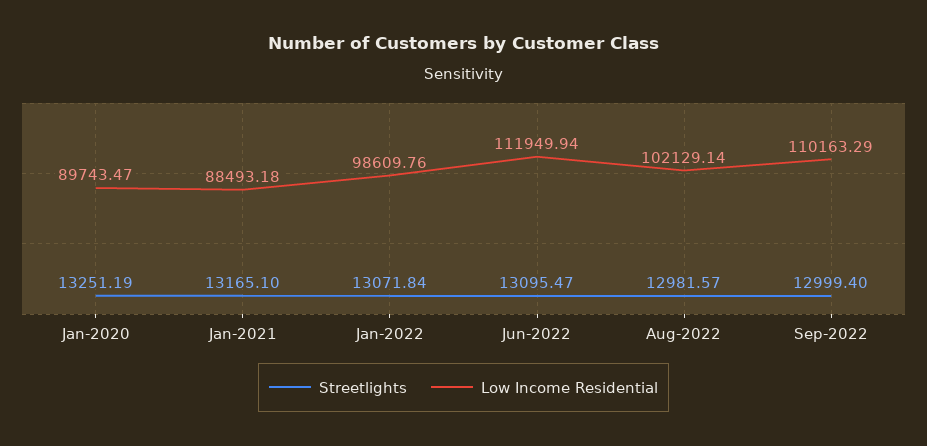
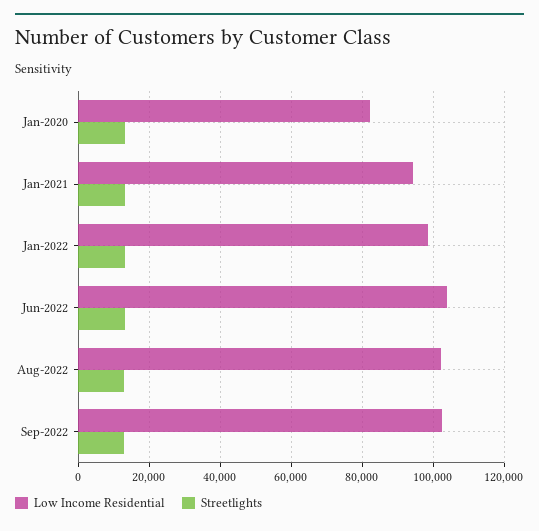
Low Income Residential, Jan-2020: 89743.47 -> 82000
Low Income Residential, Jan-2021: 88493.18 -> 94000
Low Income Residential, Jun-2022: 111949.94 -> 104000
Low Income Residential, Sep-2022: 110163.29 -> 102000

